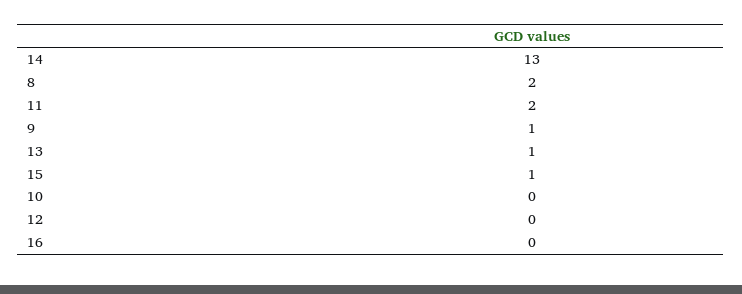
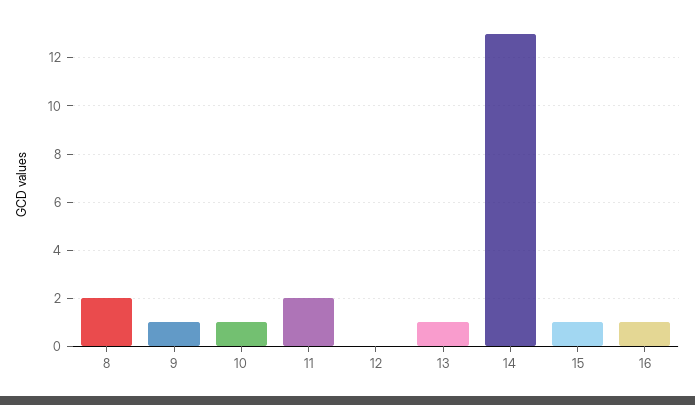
10: 0 -> 1
16: 0 -> 1

